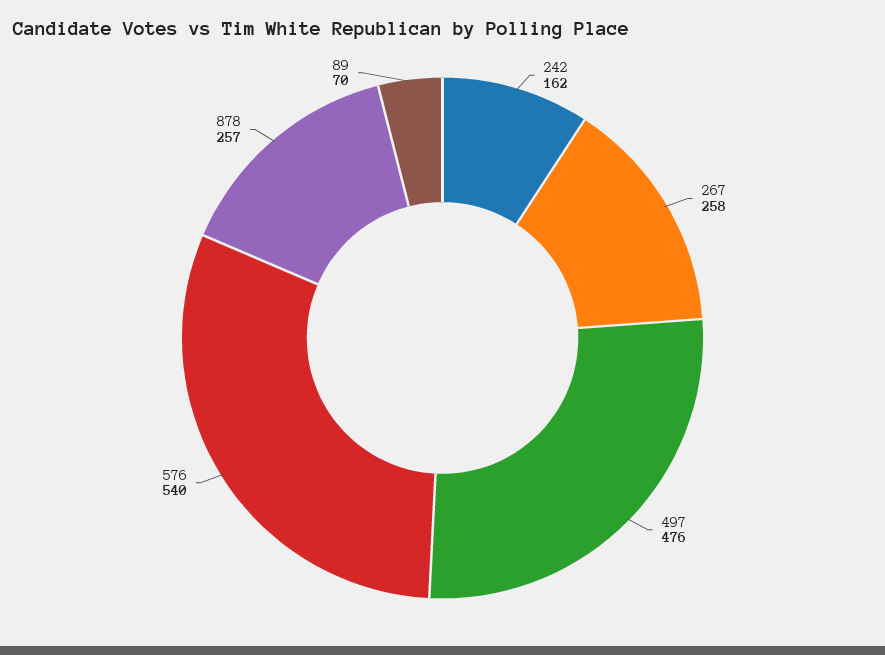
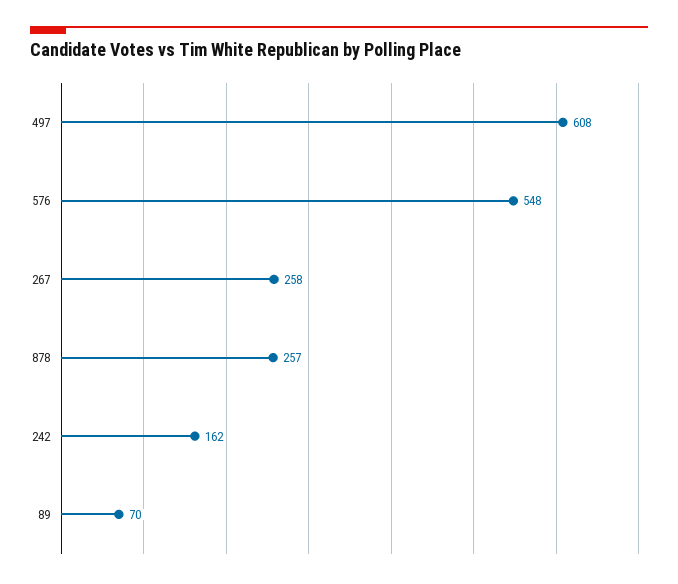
497: 476 -> 608
576: 540 -> 548

